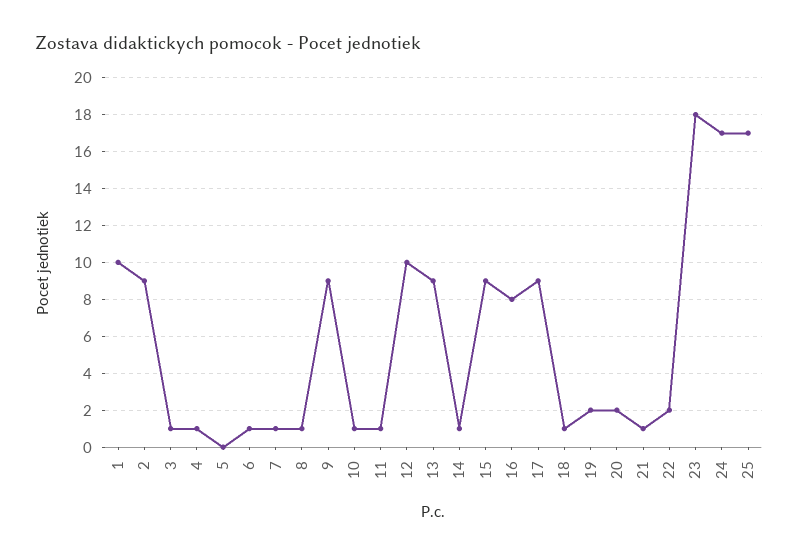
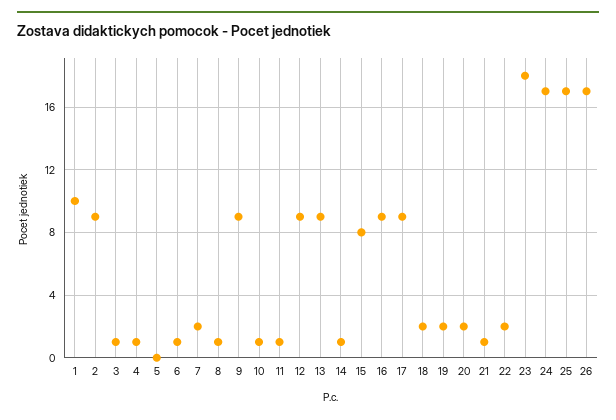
7: 1 -> 2
12: 10 -> 9
15: 9 -> 8
16: 8 -> 9
18: 1 -> 2
26: none -> 17

